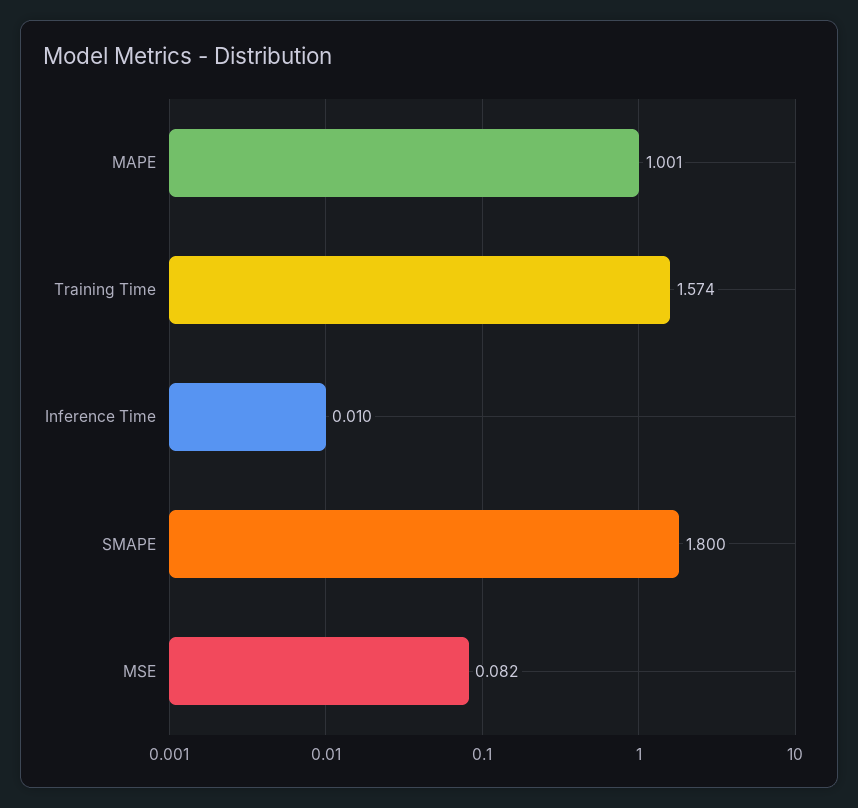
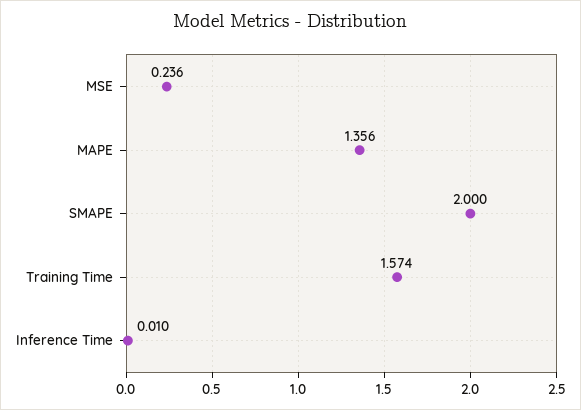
MAPE: 1.001 -> 1.356
SMAPE: 1.8 -> 2
MSE: 0.082 -> 0.236

